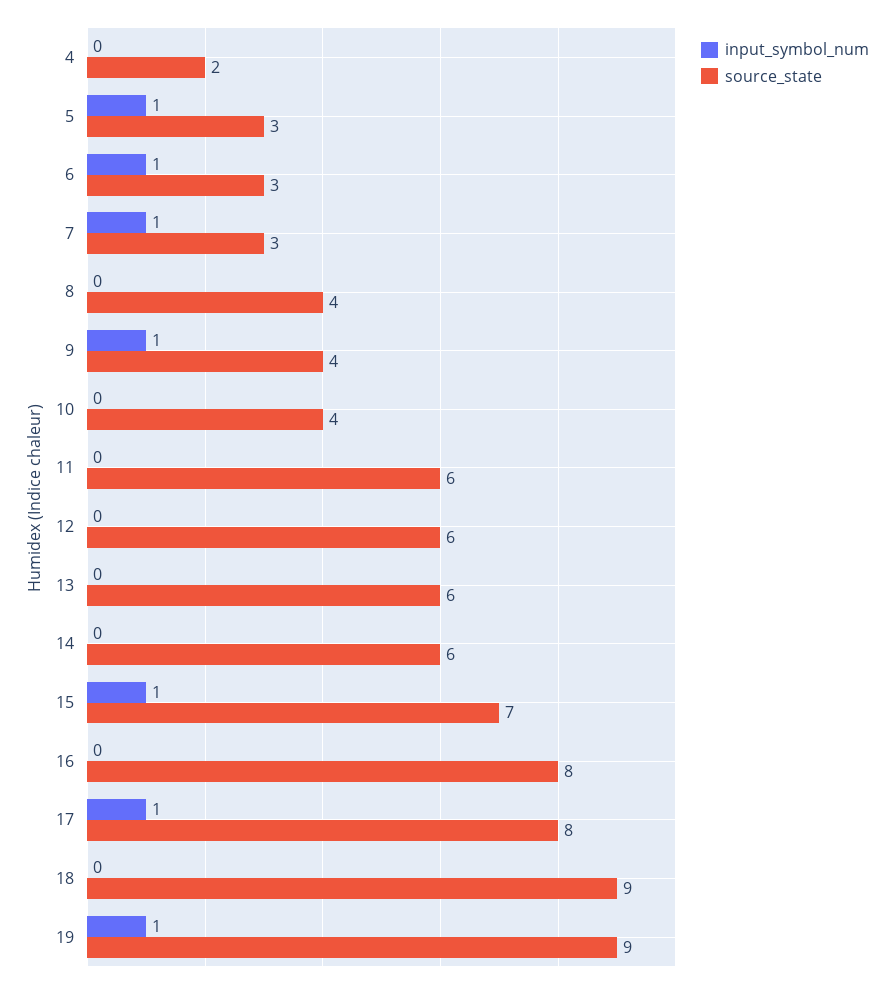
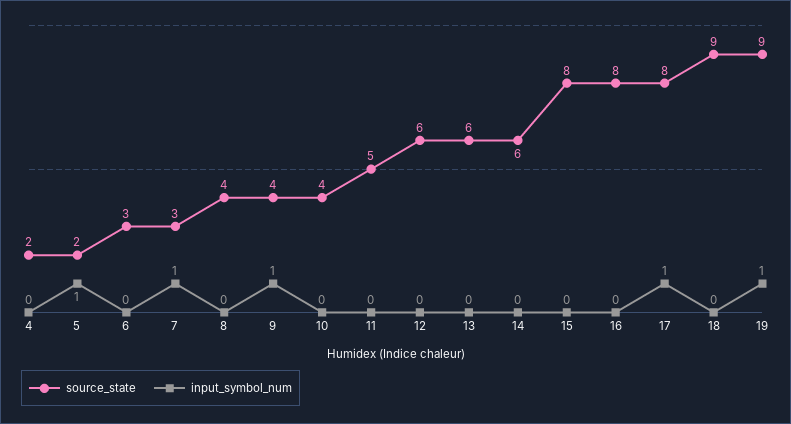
source_state, 5: 3 -> 2
input_symbol_num, 6: 1 -> 0
source_state, 11: 6 -> 5
input_symbol_num, 15: 1 -> 0
source_state, 15: 7 -> 8

